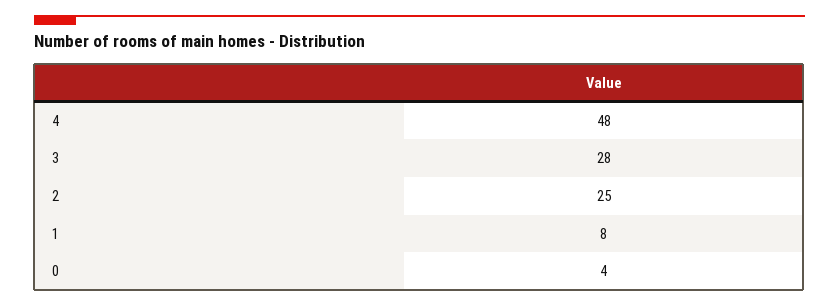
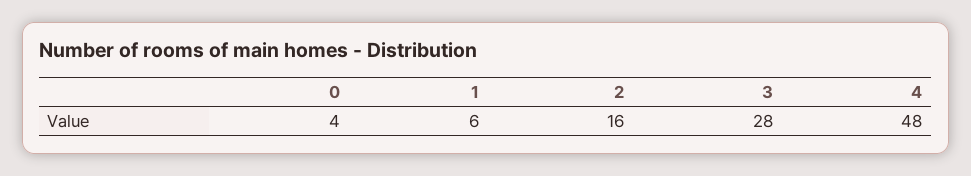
2: 25 -> 16
1: 8 -> 6

